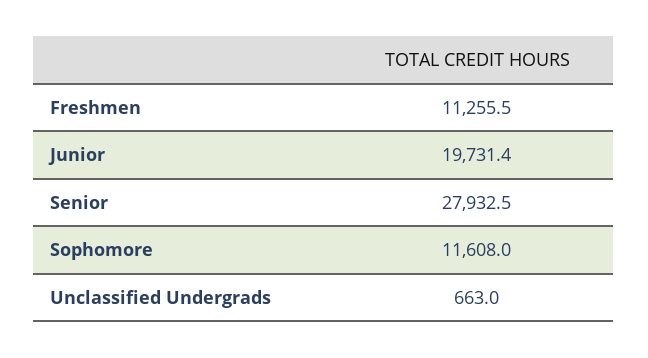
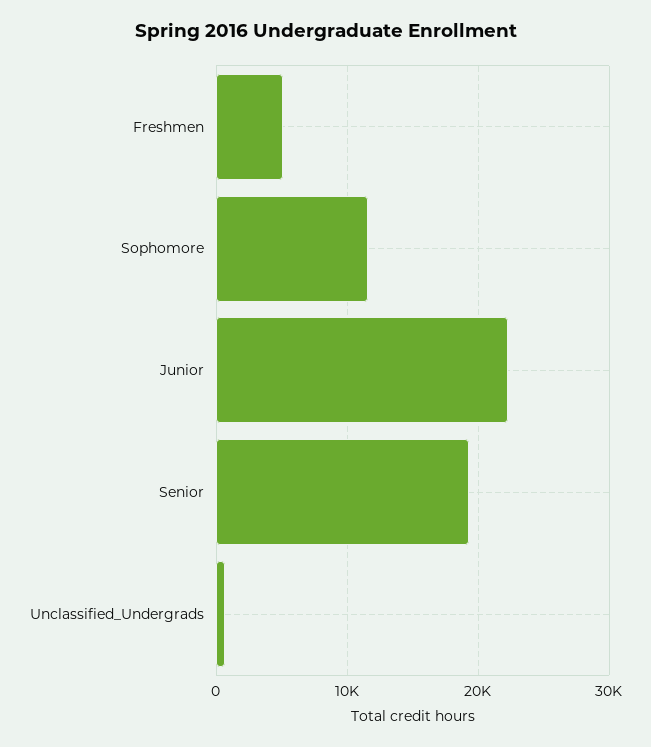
Freshmen: 11255.5 -> 5000
Junior: 19731.4 -> 22000
Senior: 27932.5 -> 19000

